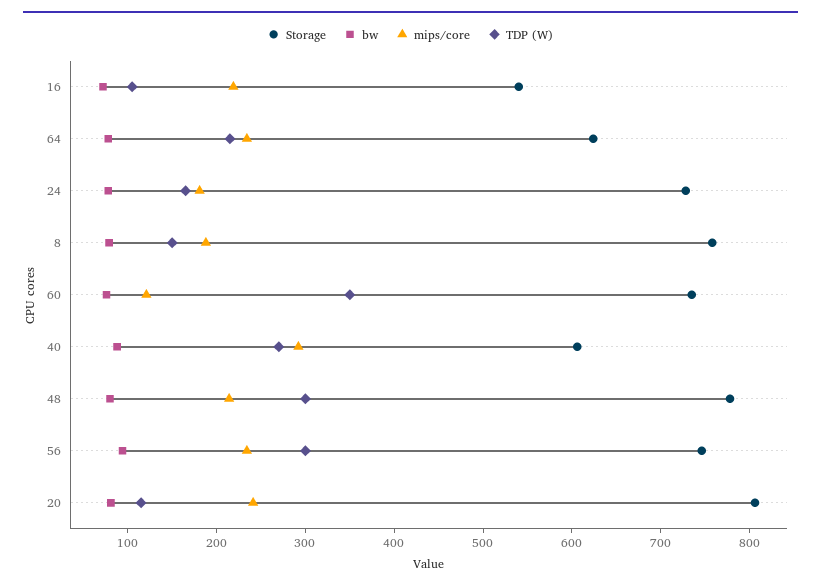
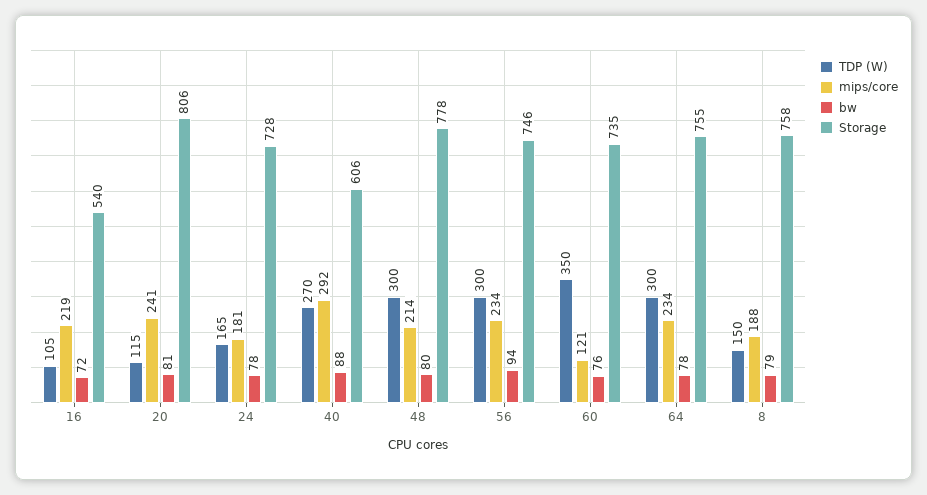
Storage, 64: 620 -> 755
TDP (W), 64: 220 -> 300

